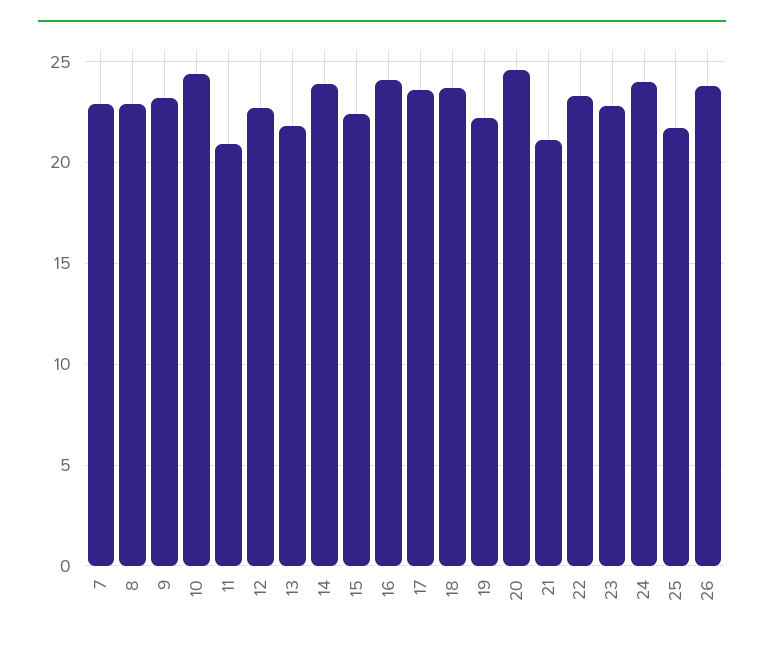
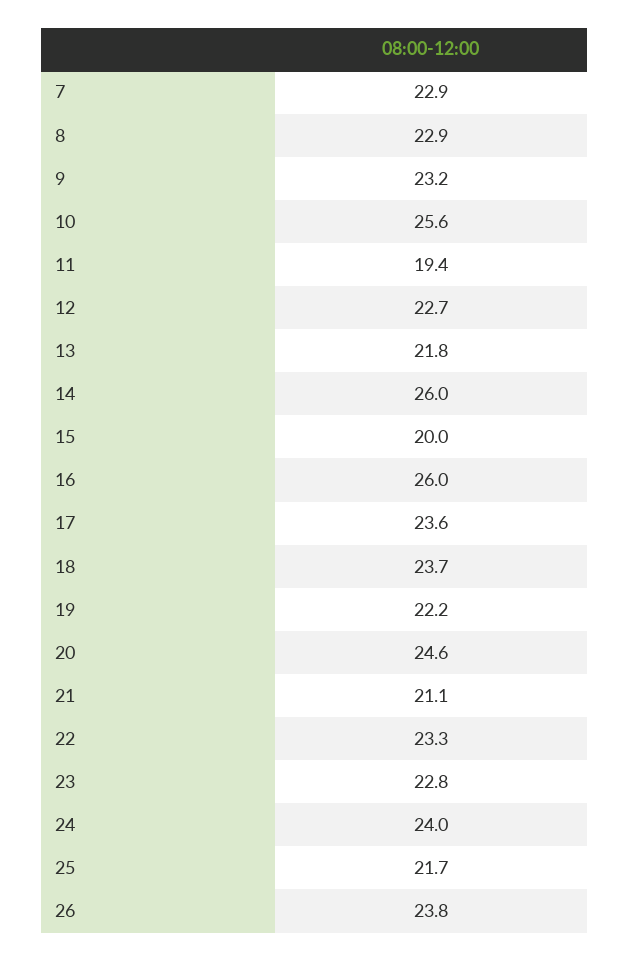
10: 24.5 -> 25.6
11: 21 -> 19.4
14: 24 -> 26
15: 22.5 -> 20
16: 24 -> 26

